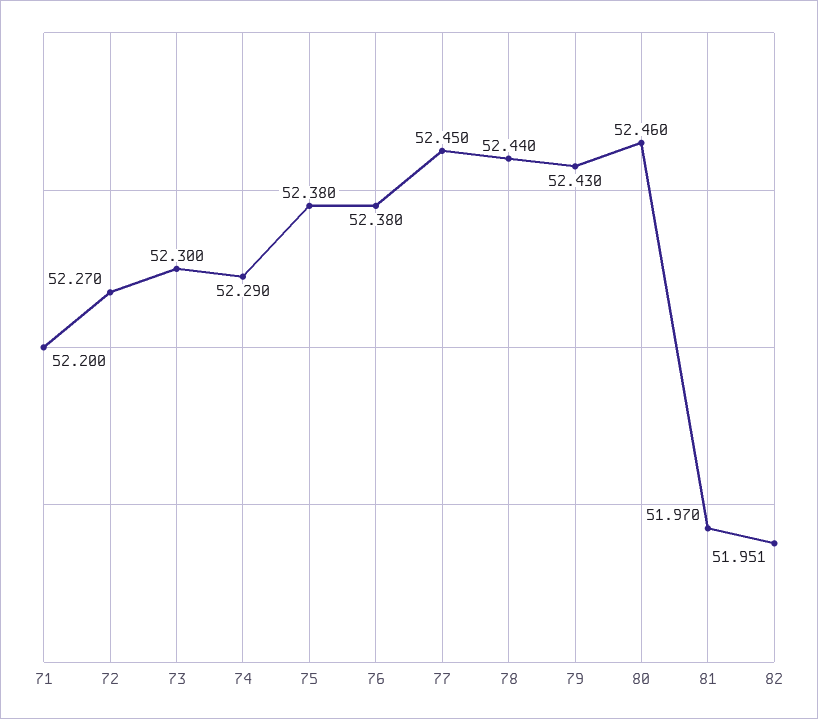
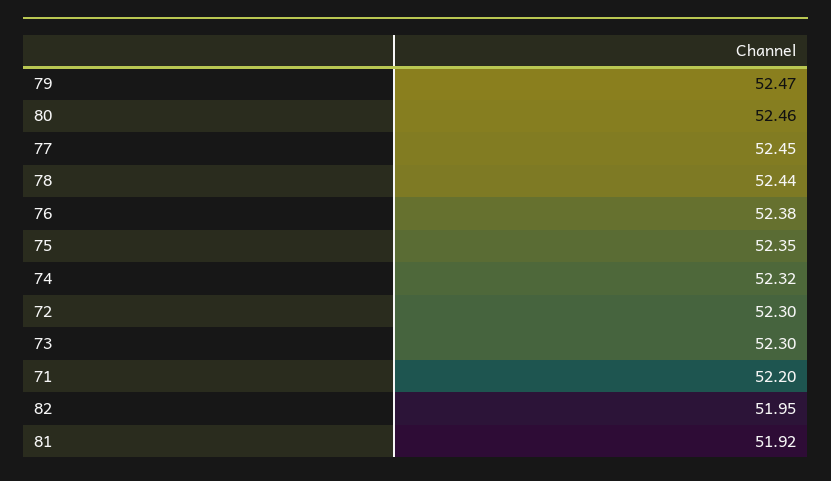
72: 52.27 -> 52.3
74: 52.29 -> 52.32
75: 52.38 -> 52.35
79: 52.43 -> 52.47
81: 51.97 -> 51.92

